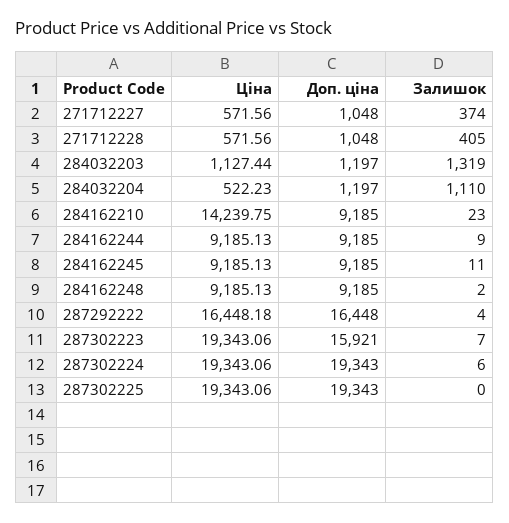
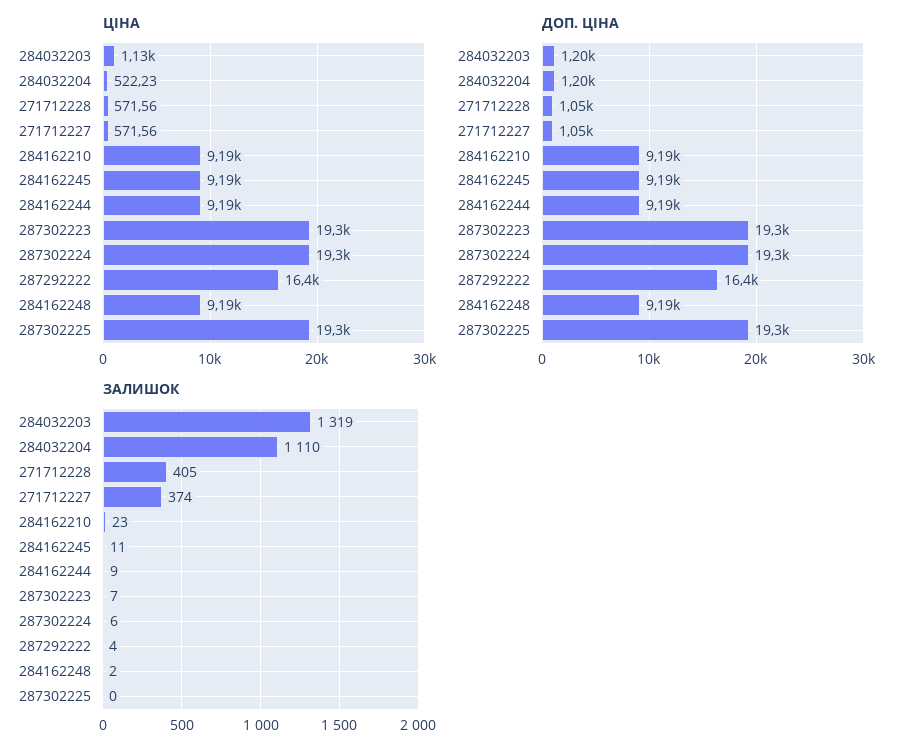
Ціна, 284162210: 14239.75 -> 9190
Доп. ціна, 287302223: 15921 -> 19300

